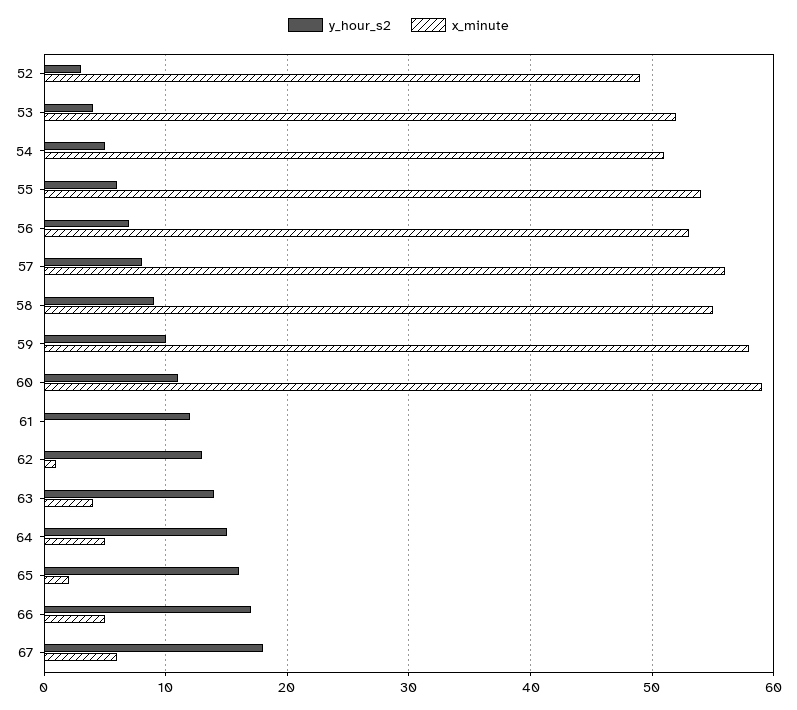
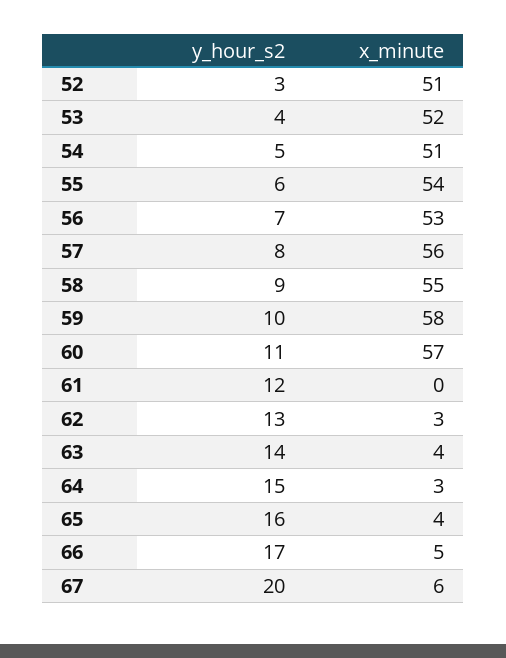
x_minute, 52: 49 -> 51
x_minute, 60: 59 -> 57
x_minute, 62: 1 -> 3
x_minute, 64: 5 -> 3
x_minute, 65: 2 -> 4
y_hour_s2, 67: 18 -> 20

